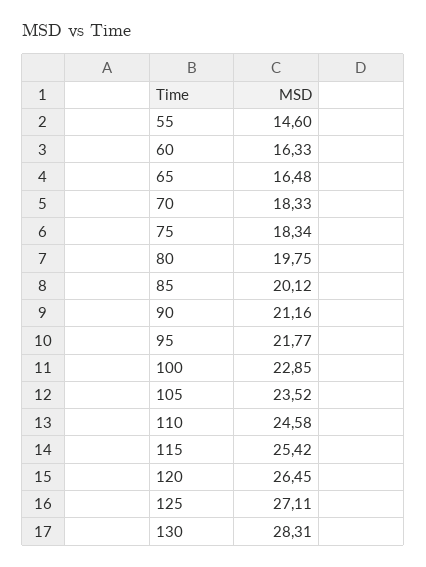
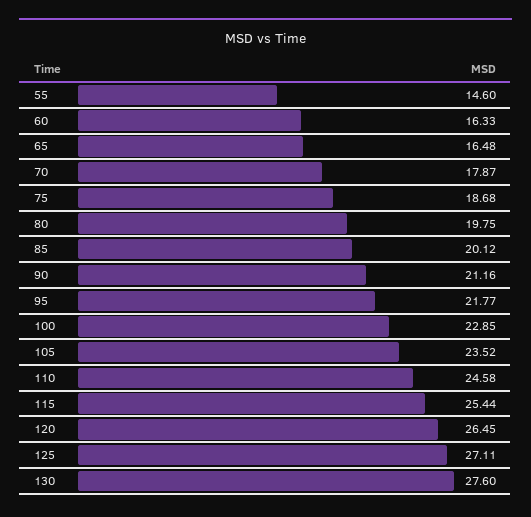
70: 18.33 -> 17.87
75: 18.34 -> 18.68
115: 25.42 -> 25.44
130: 28.31 -> 27.6

